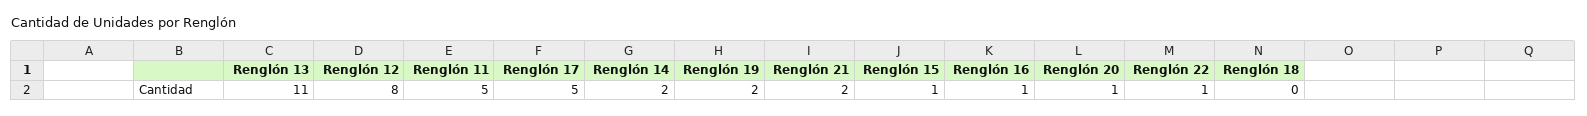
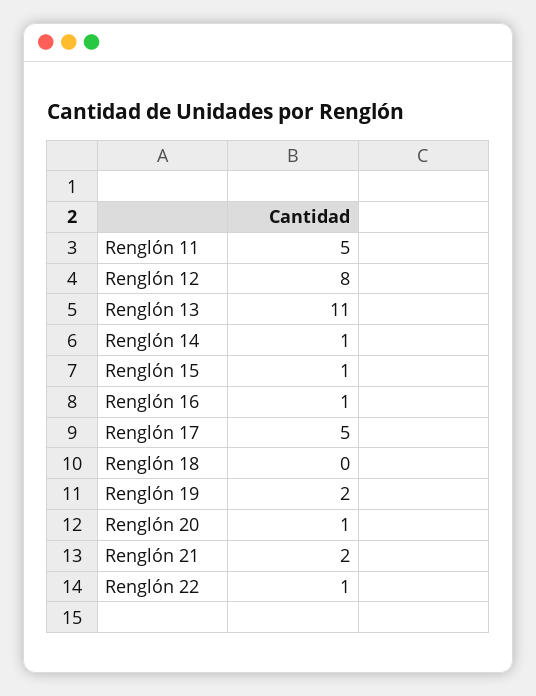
Renglón 14: 2 -> 1

